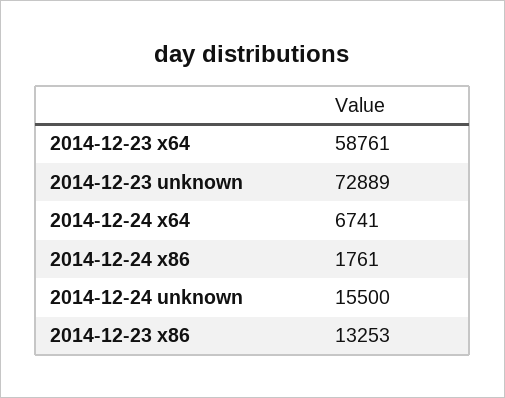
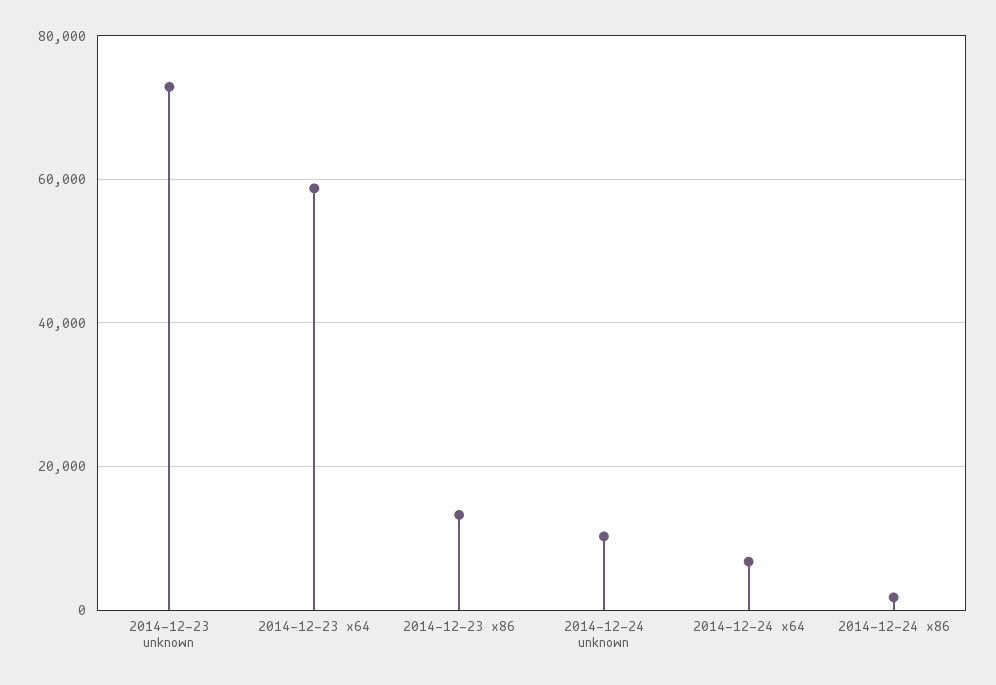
2014-12-24 unknown: 15500 -> 10000

